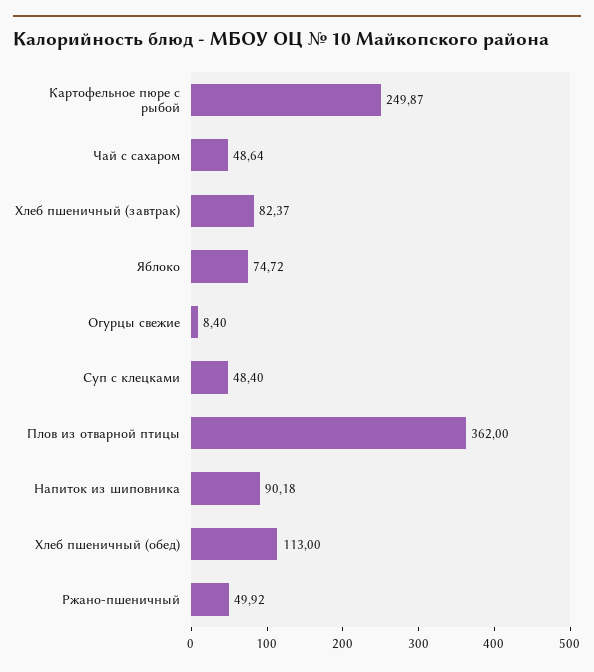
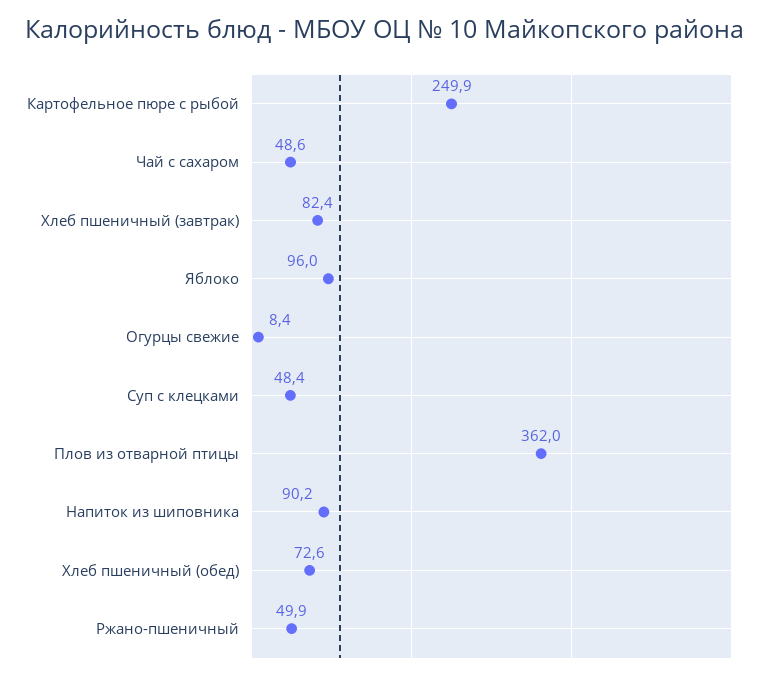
Яблоко: 74.72 -> 96
Хлеб пшеничный (обед): 113 -> 72.6

